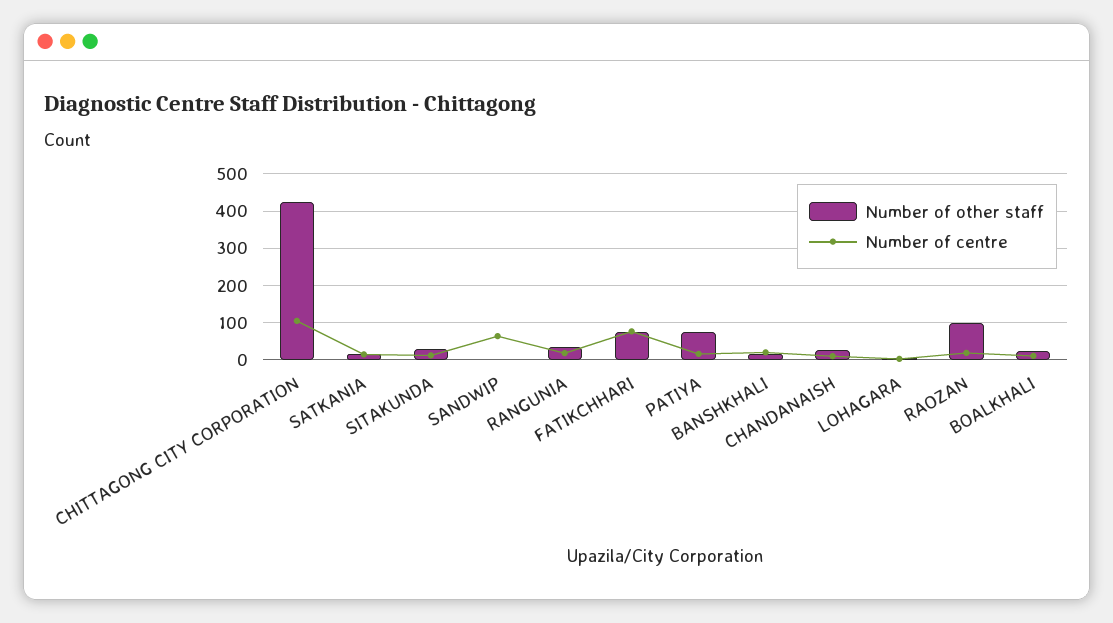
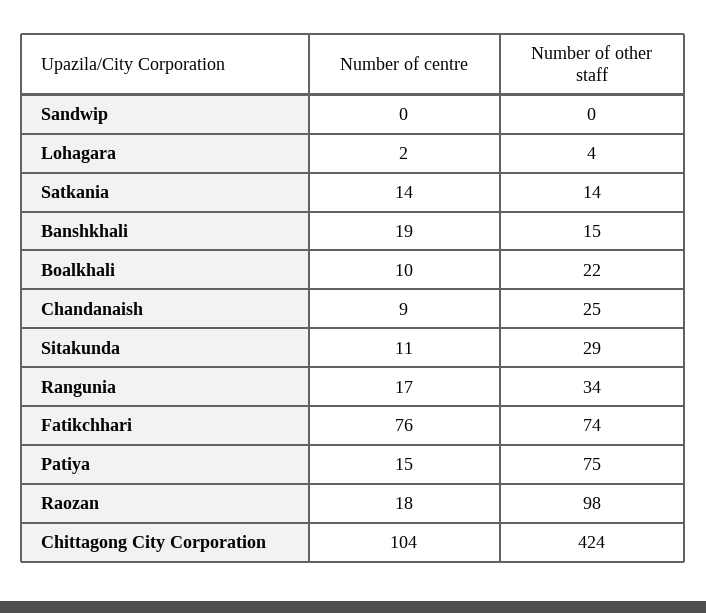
Number of centre, SANDWIP: 60 -> 0

